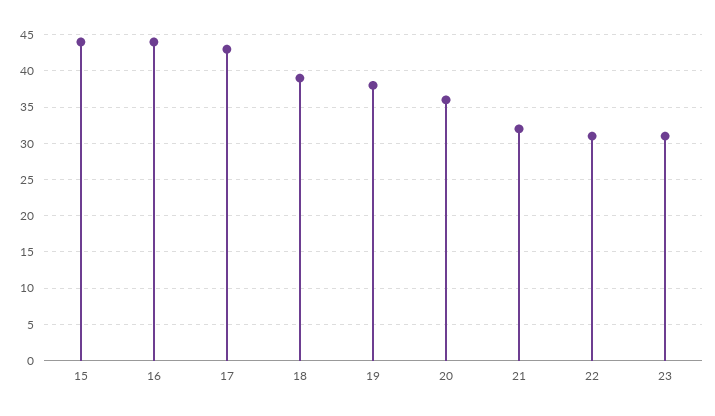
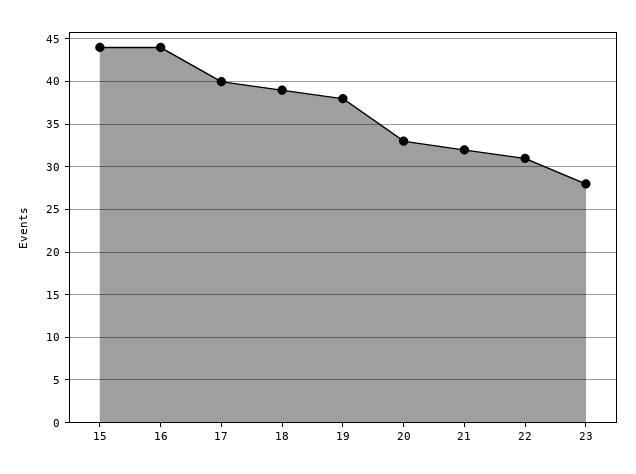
17: 43 -> 40
20: 36 -> 33
23: 31 -> 28

